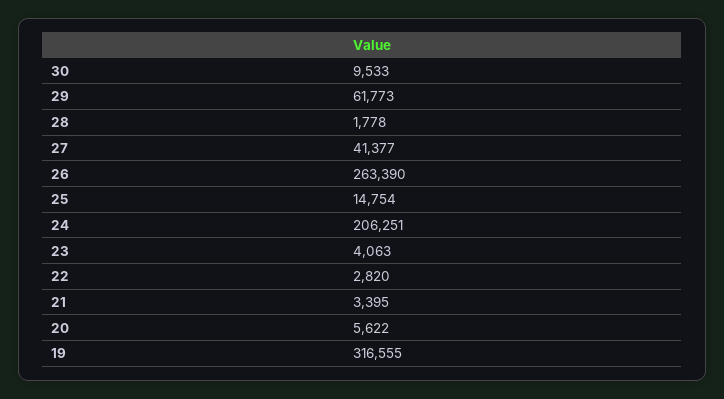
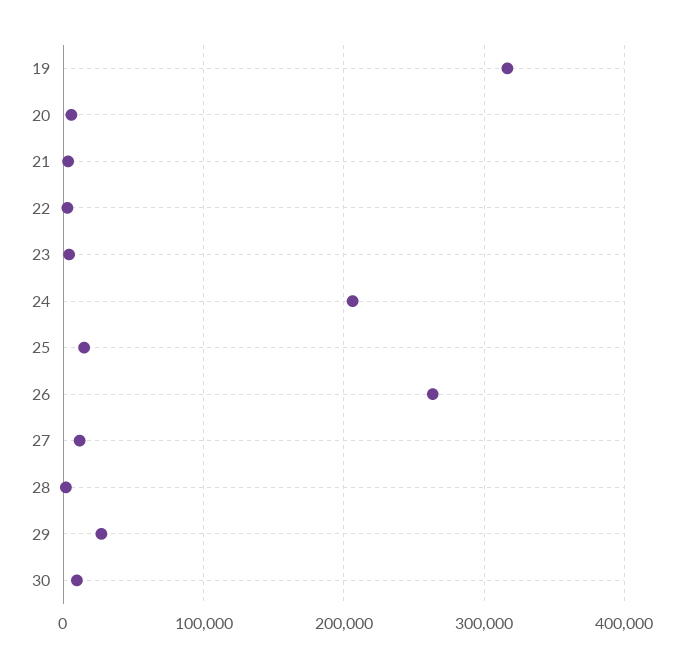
29: 61773 -> 30000
27: 41377 -> 10000

